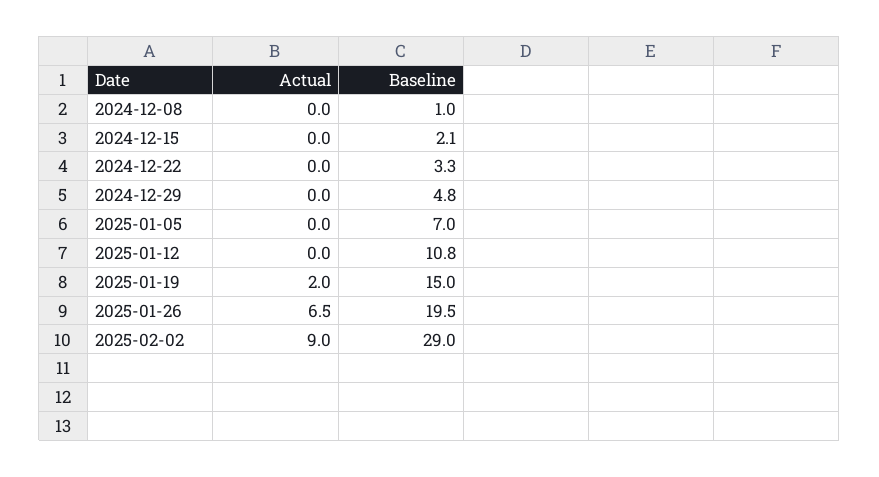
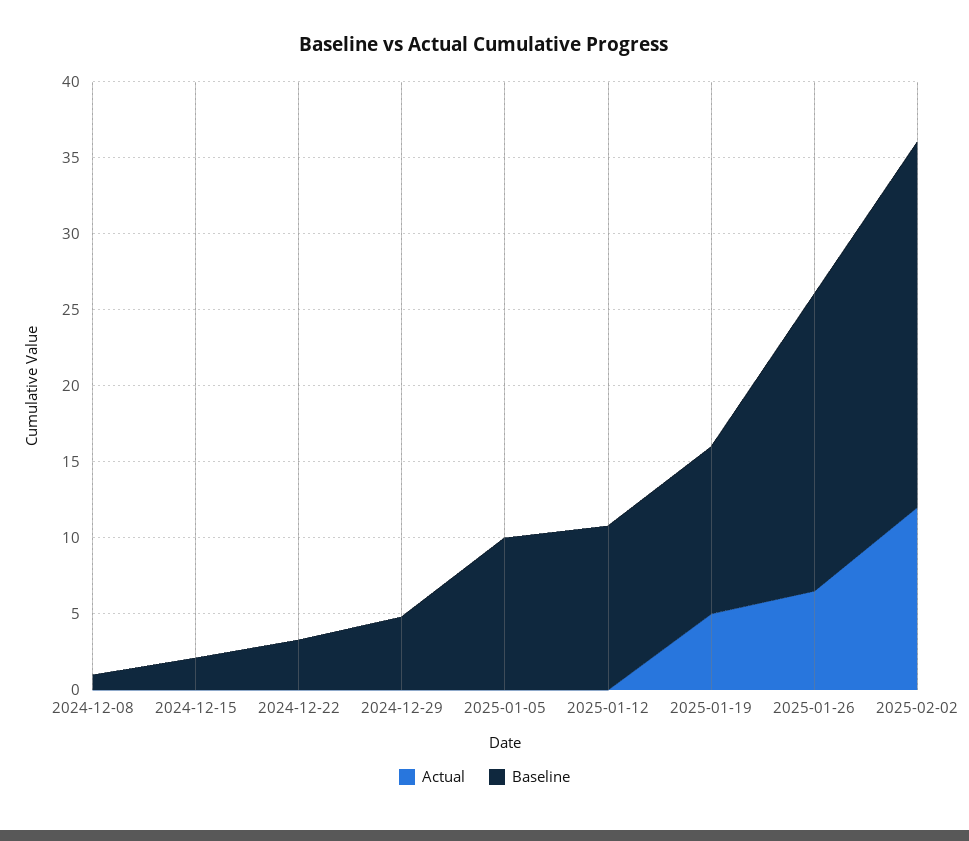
Baseline, 2025-01-05: 7 -> 10
Actual, 2025-01-19: 2 -> 5
Baseline, 2025-01-19: 15 -> 11
Actual, 2025-02-02: 9 -> 12
Baseline, 2025-02-02: 29 -> 24

